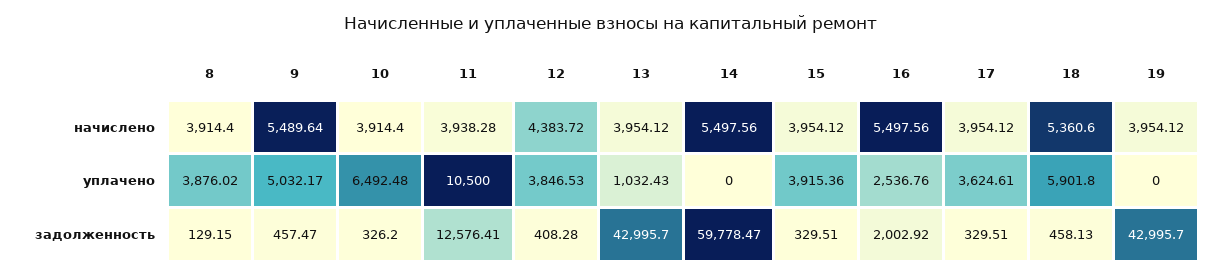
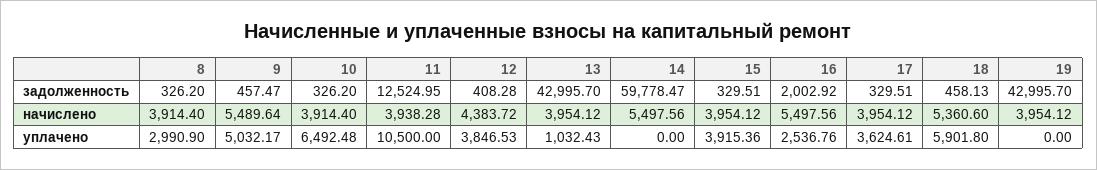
8, уплачено: 3876.02 -> 2990.9
8, задолженность: 129.15 -> 326.2
11, задолженность: 12576.41 -> 12524.95

